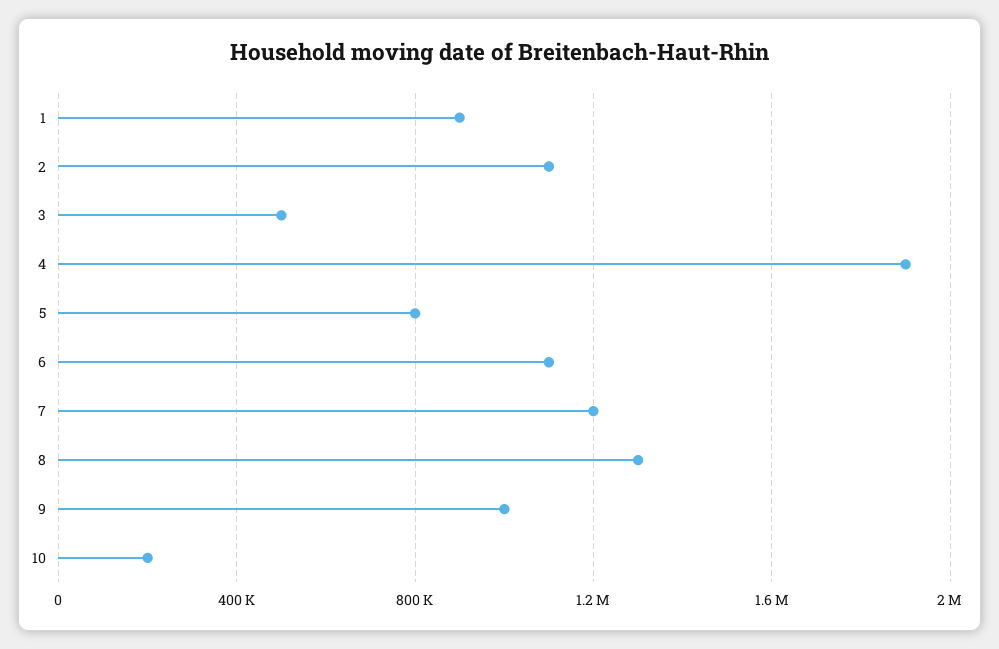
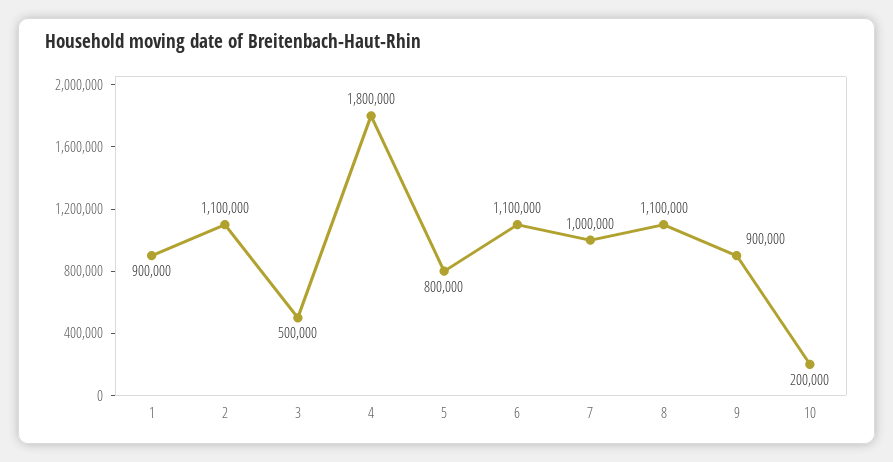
4: 1900000 -> 1800000
7: 1200000 -> 1000000
8: 1300000 -> 1100000
9: 1000000 -> 900000

